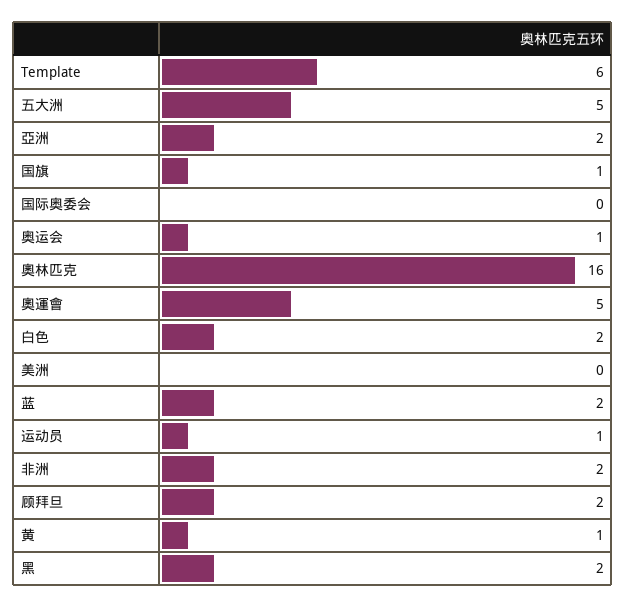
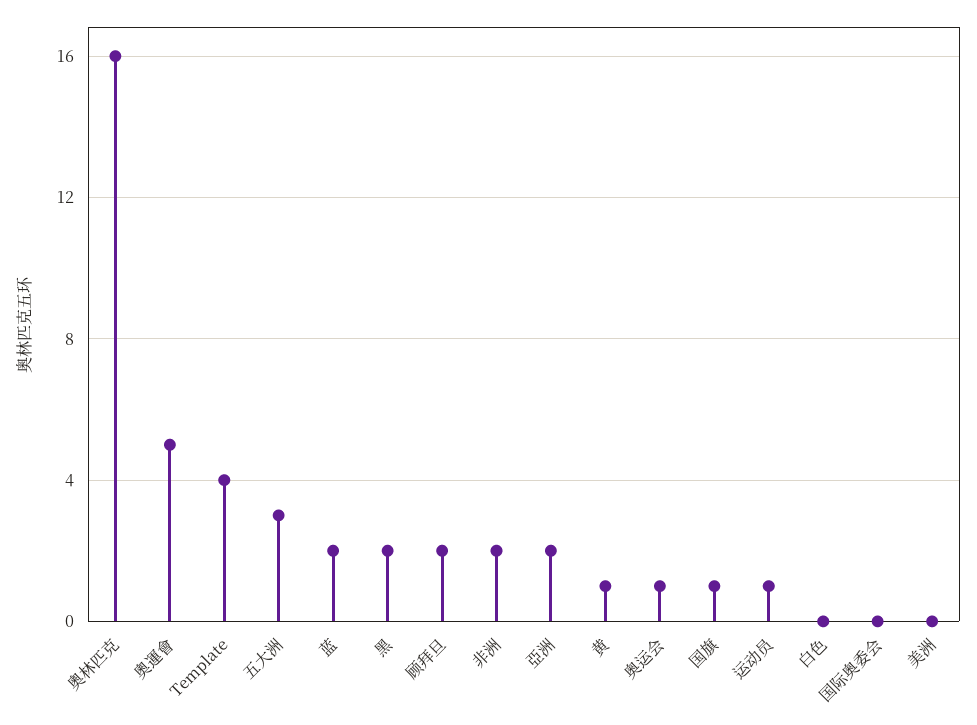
Template: 6 -> 4
五大洲: 5 -> 3
白色: 2 -> 0

